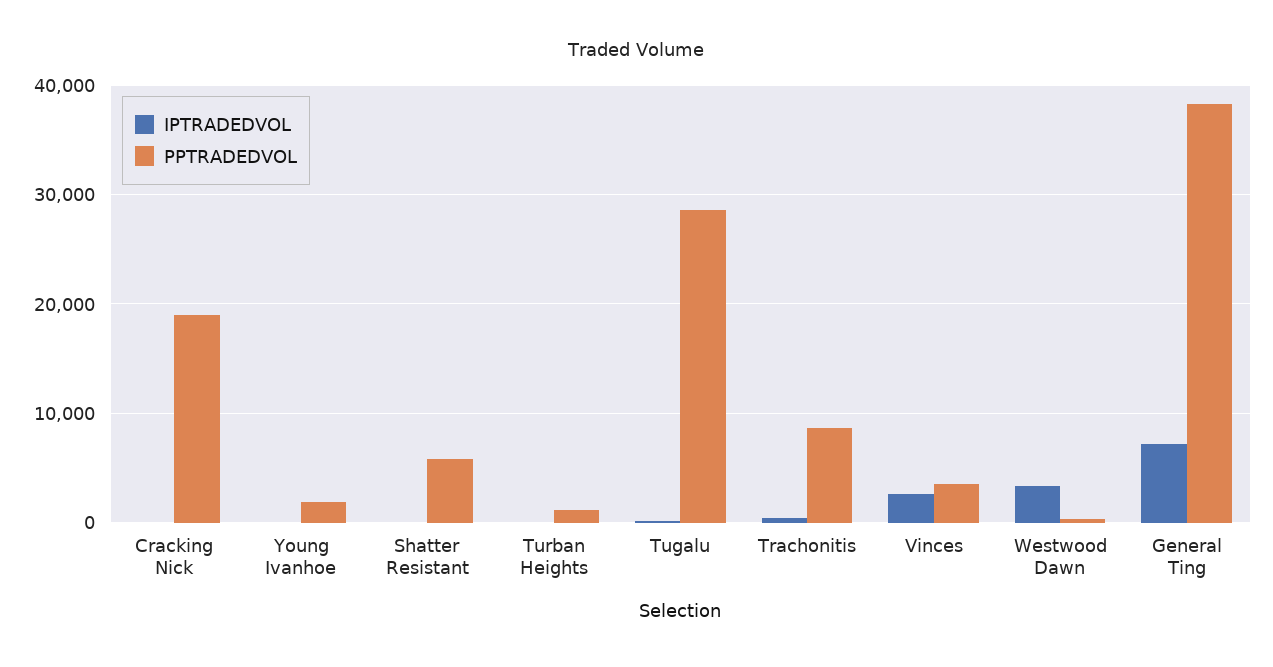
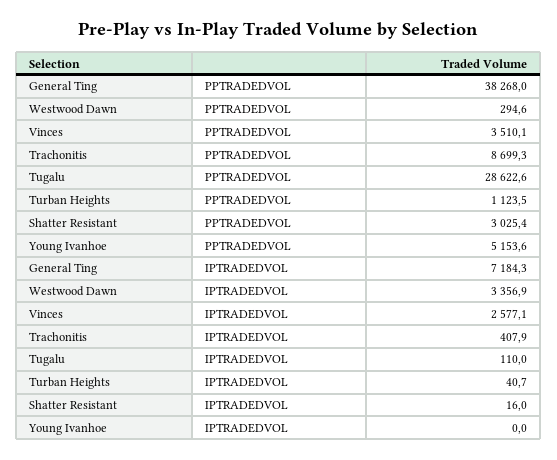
IPTRADEDVOL, Cracking Nick: 0 -> none
PPTRADEDVOL, Cracking Nick: 19000 -> none
PPTRADEDVOL, Young Ivanhoe: 2000 -> 5153.6
PPTRADEDVOL, Shatter Resistant: 6000 -> 3025.4

